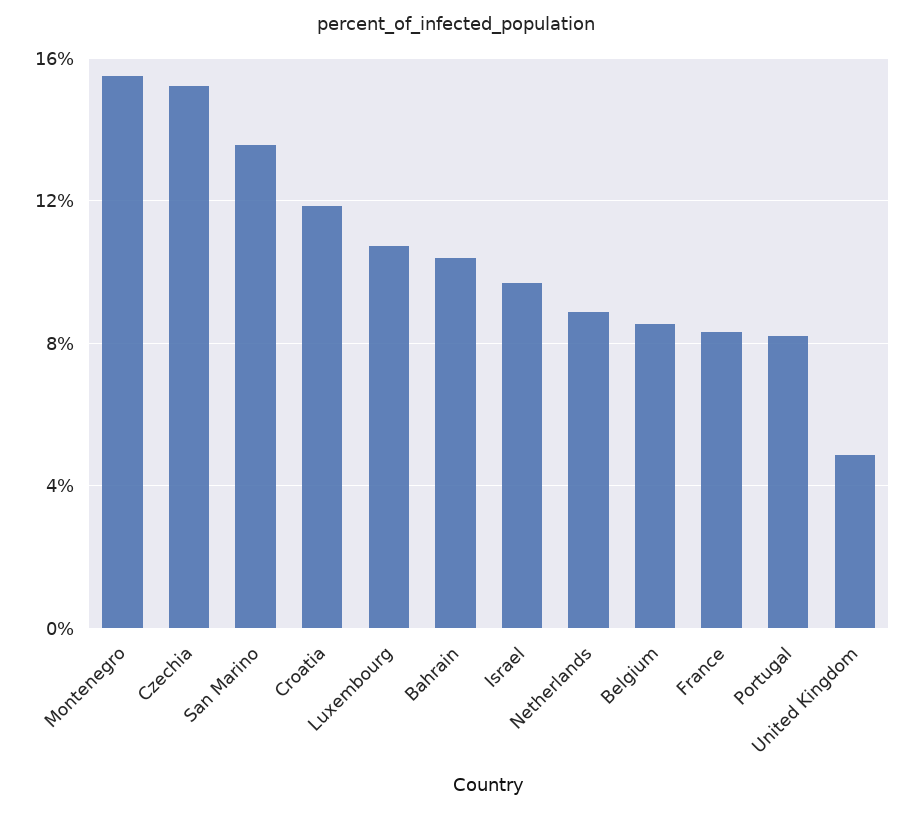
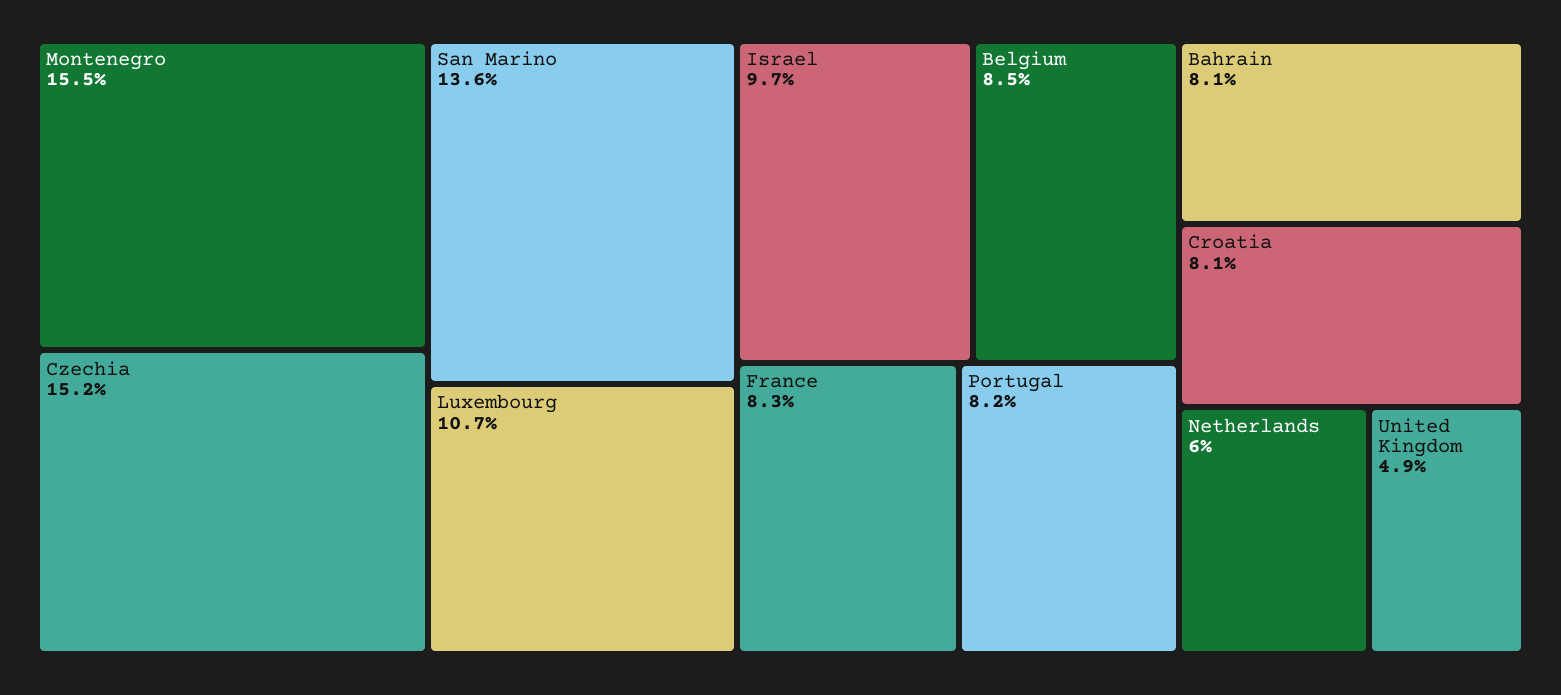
Croatia: 12 -> 8.1
Bahrain: 10.5 -> 8.1
Netherlands: 9 -> 6

